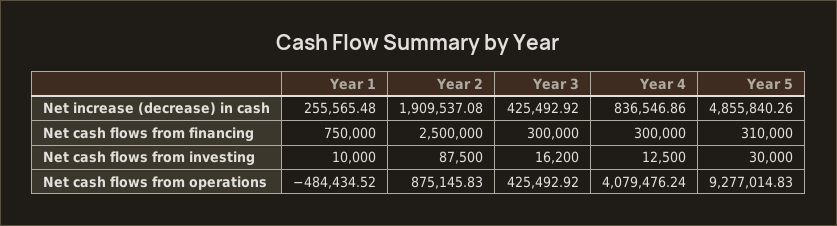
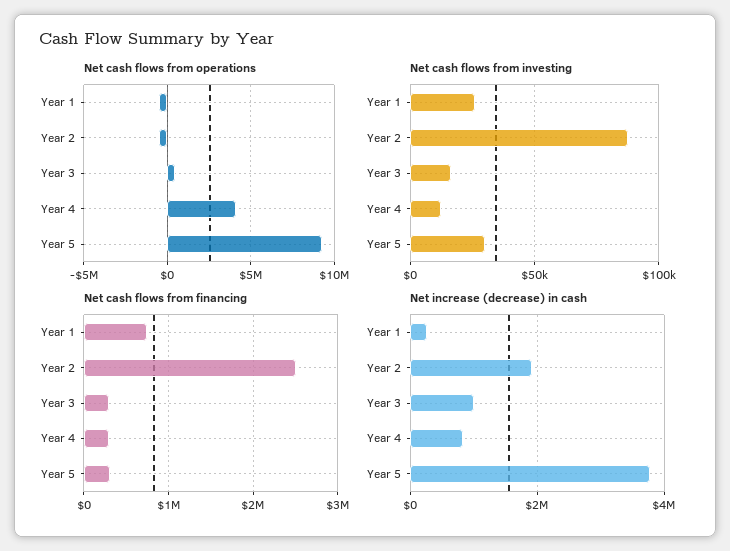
Net increase (decrease) in cash, Year 3: 425492.92 -> 1000000
Net increase (decrease) in cash, Year 5: 4855840.26 -> 3800000
Net cash flows from investing, Year 1: 10000 -> 25000
Net cash flows from operations, Year 2: 875145.83 -> -500000

